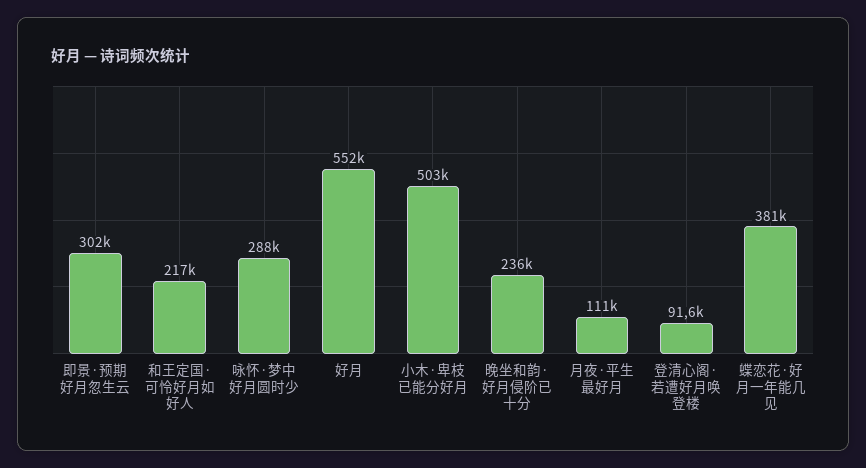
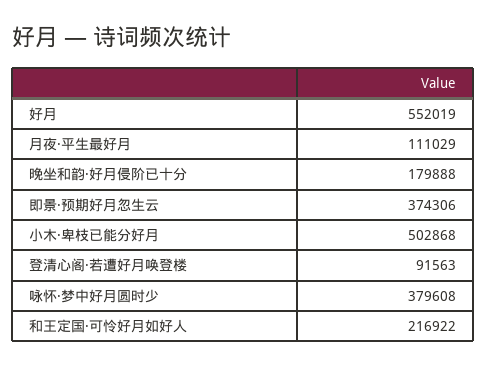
即景·预期好月忽生云: 302000 -> 374306
咏怀·梦中好月圆时少: 288000 -> 379608
晚坐和韵·好月侵阶已十分: 236000 -> 179888
蝶恋花·好月一年能几见: 381000 -> none

